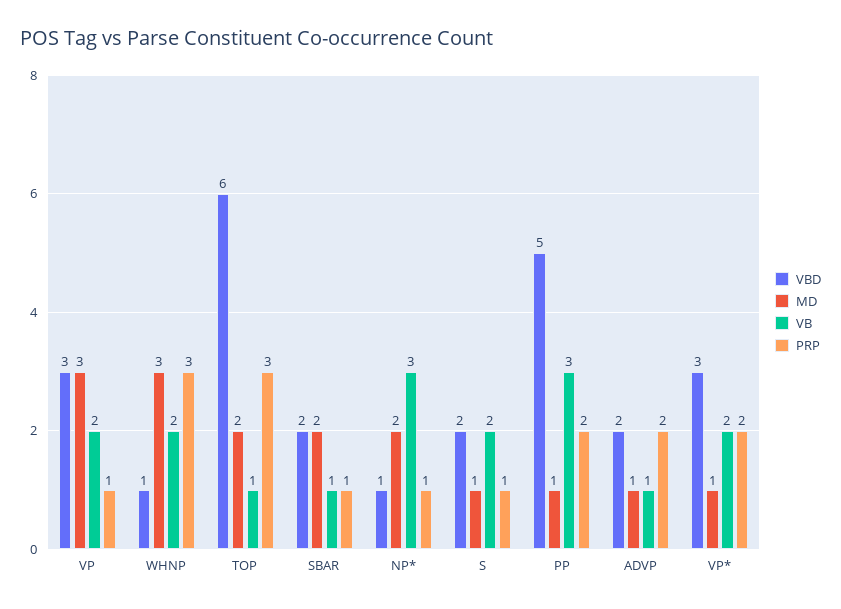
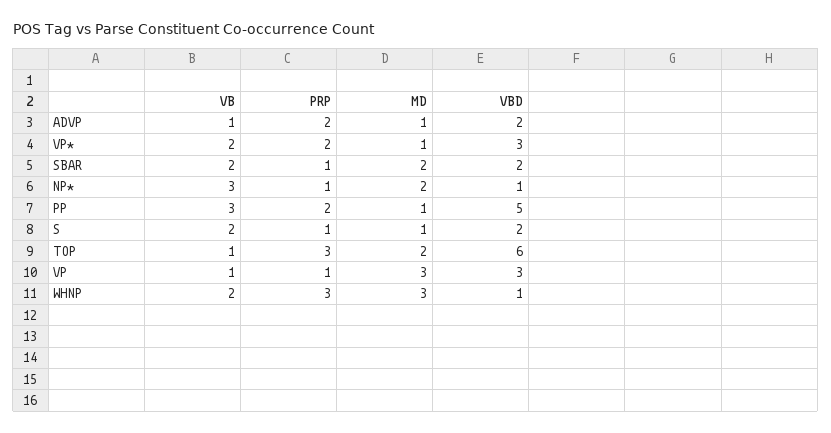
VB, VP: 2 -> 1
VB, SBAR: 1 -> 2

